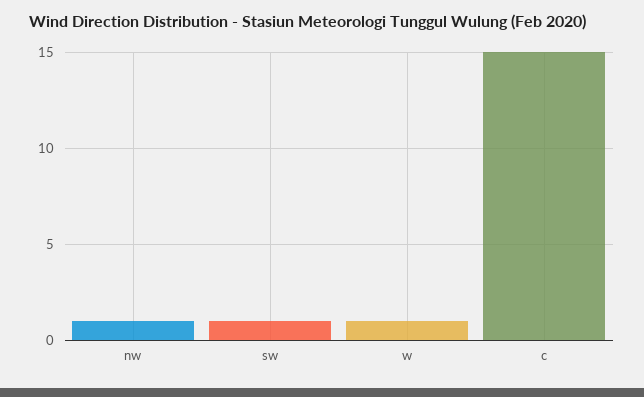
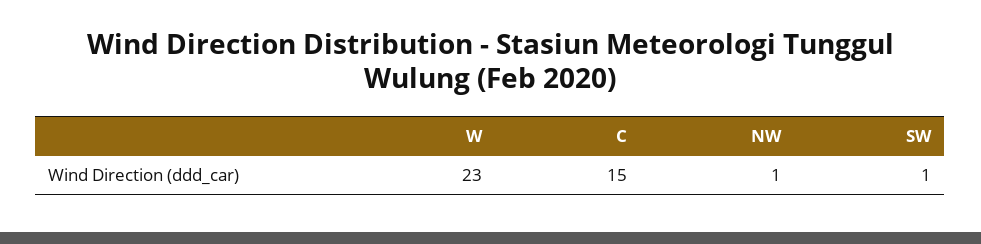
w: 1 -> 23

